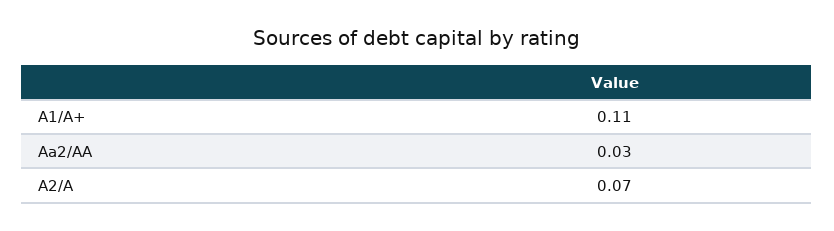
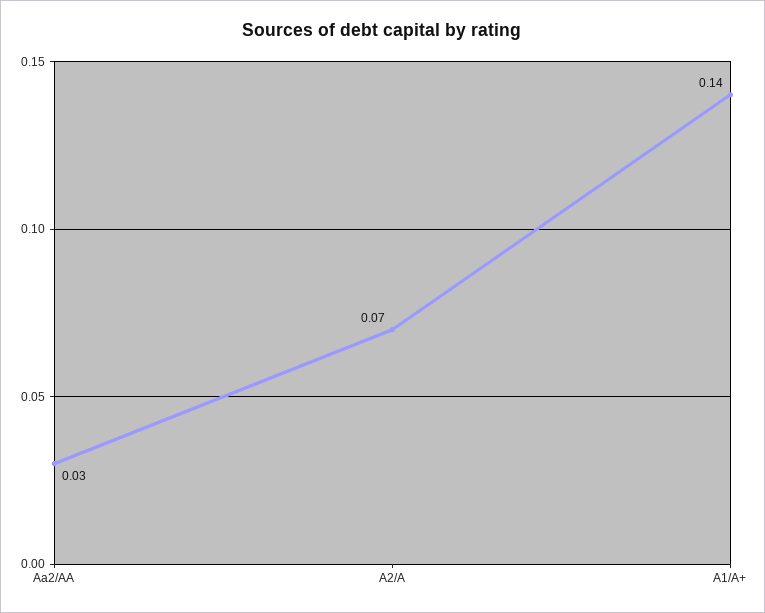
A1/A+: 0.11 -> 0.14

